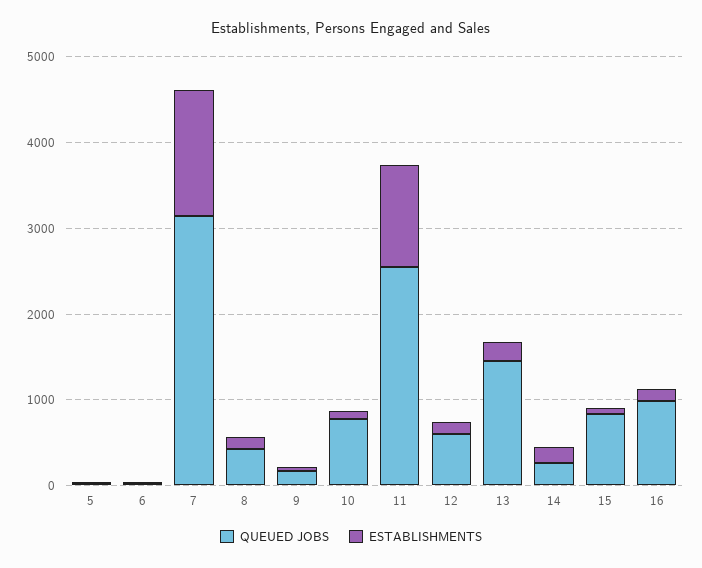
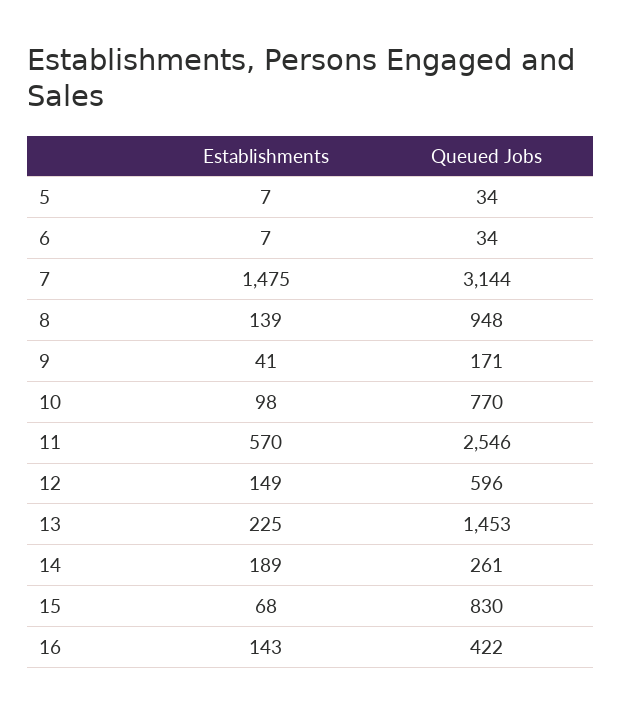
QUEUED JOBS, 8: 400 -> 948
ESTABLISHMENTS, 11: 1200 -> 570
QUEUED JOBS, 16: 1000 -> 422

